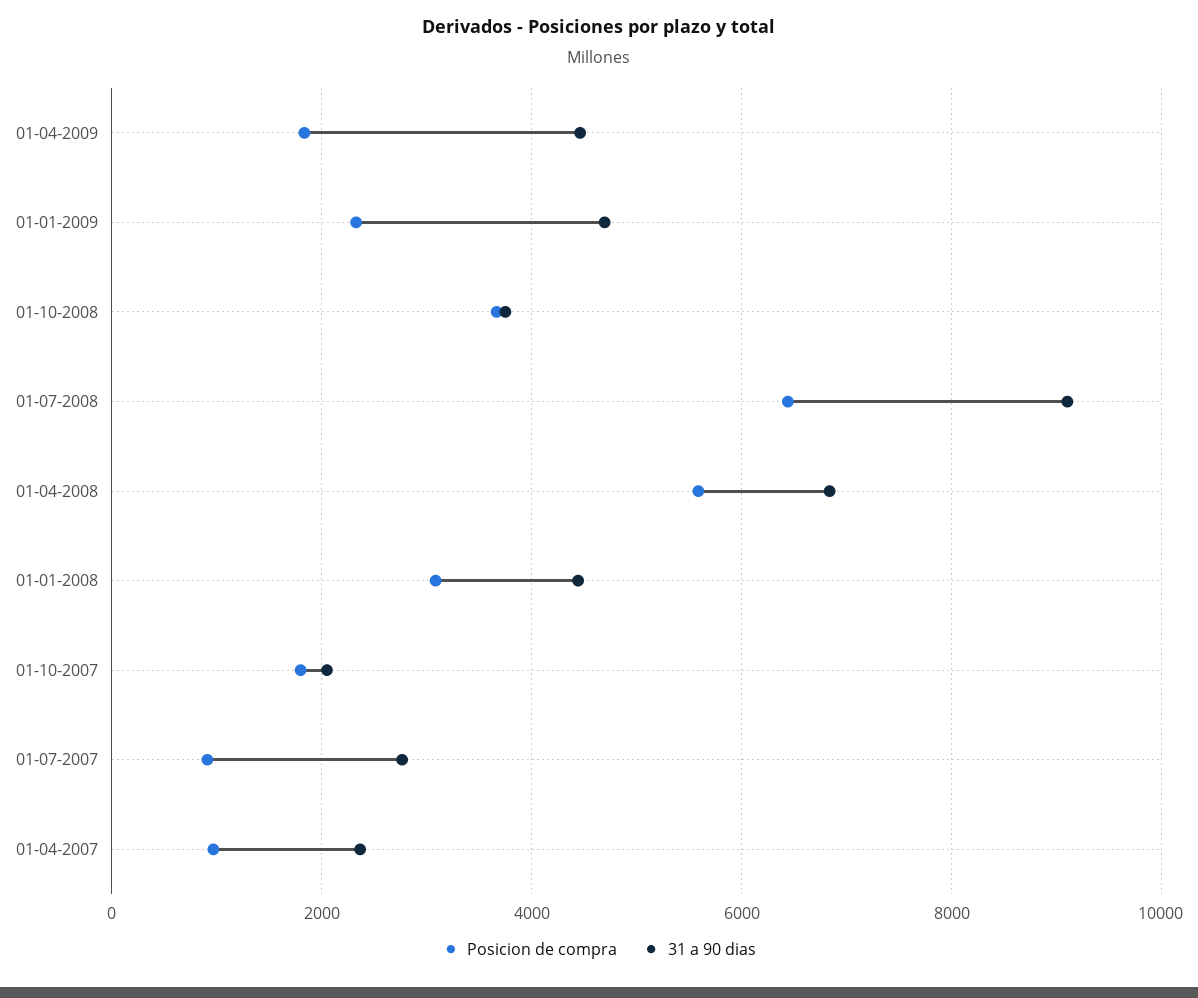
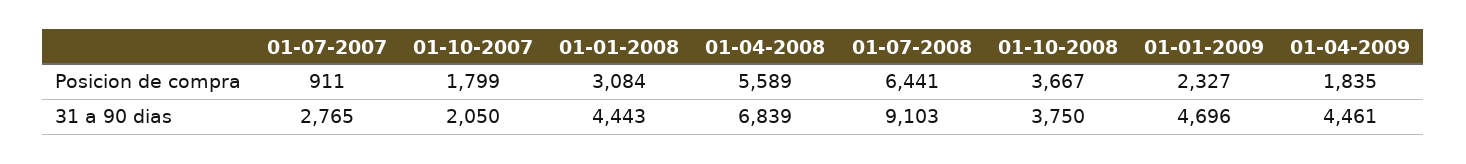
Posicion de compra, 01-04-2007: 1000 -> none
31 a 90 dias, 01-04-2007: 2400 -> none

